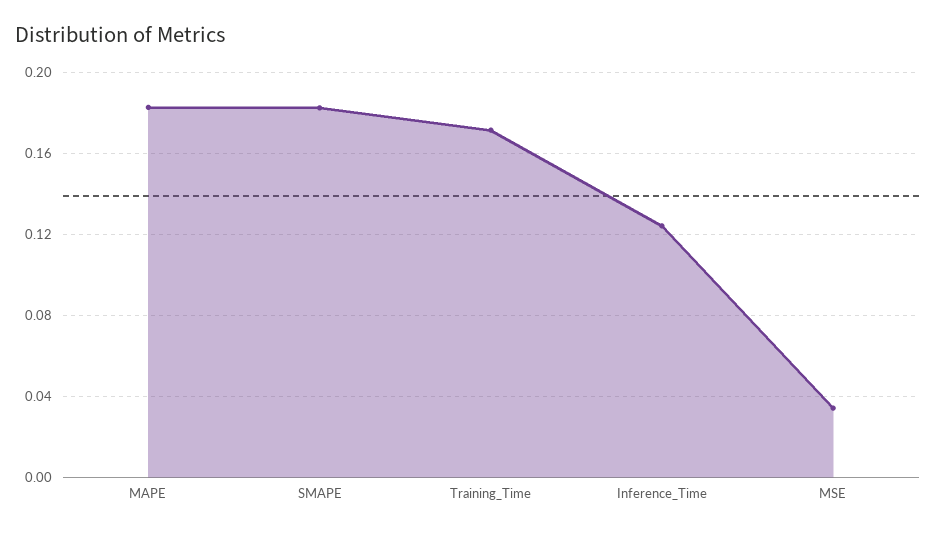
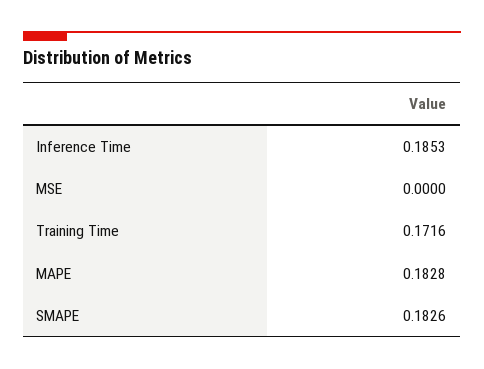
Inference_Time: 0.125 -> 0.1853
MSE: 0.035 -> 0

